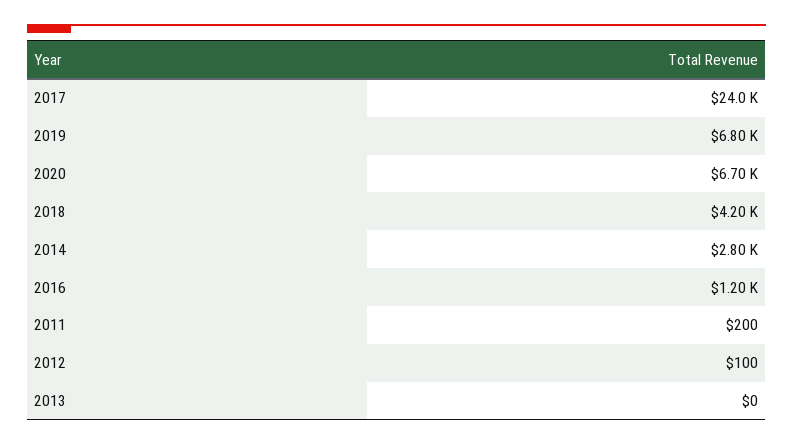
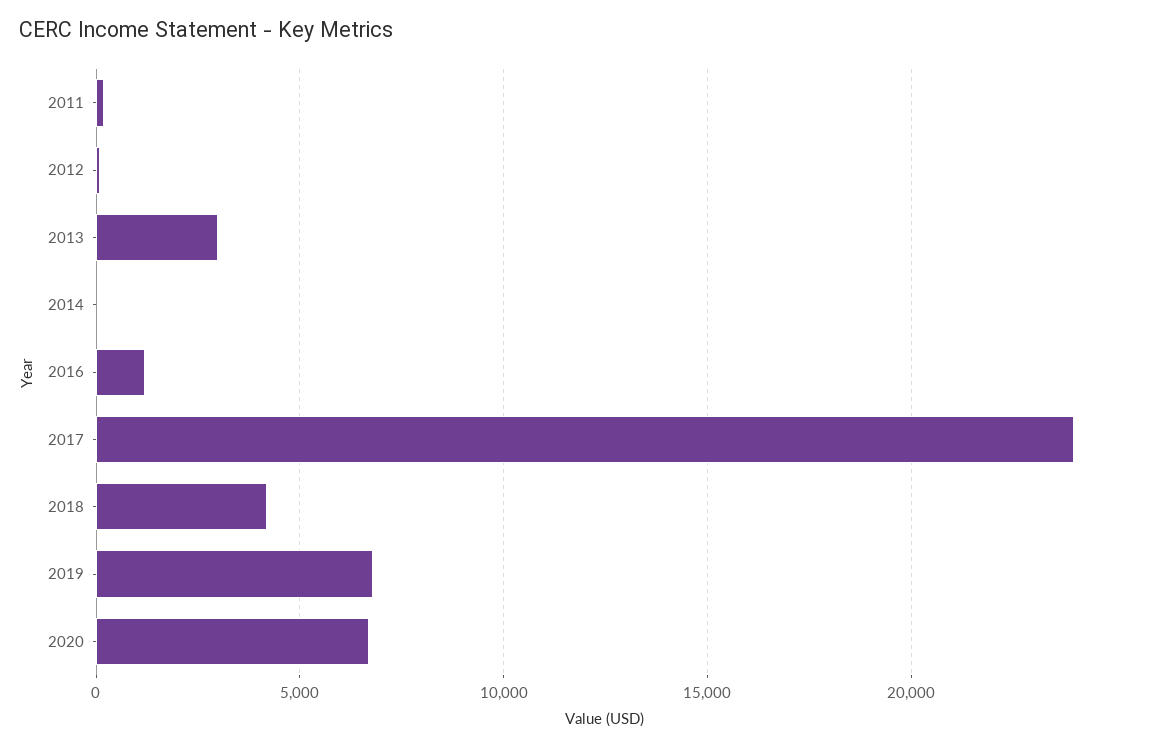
2014: 2800 -> 0
2013: 0 -> 3000

